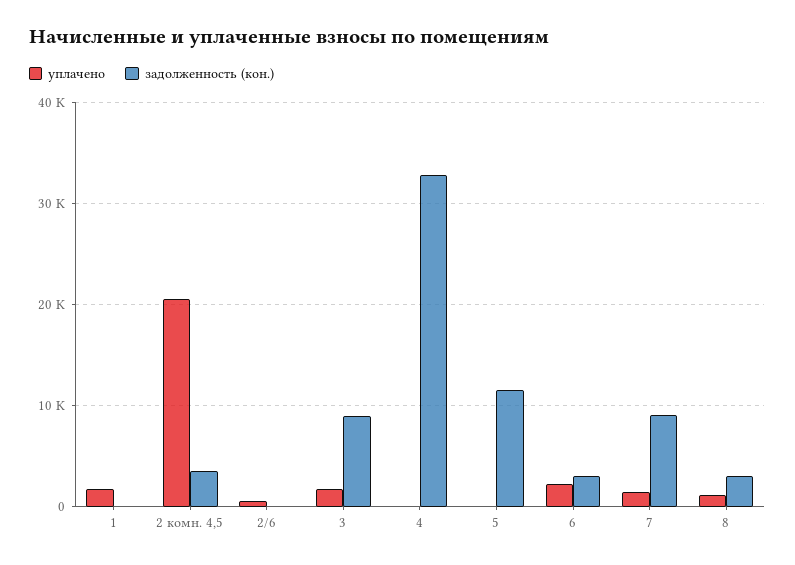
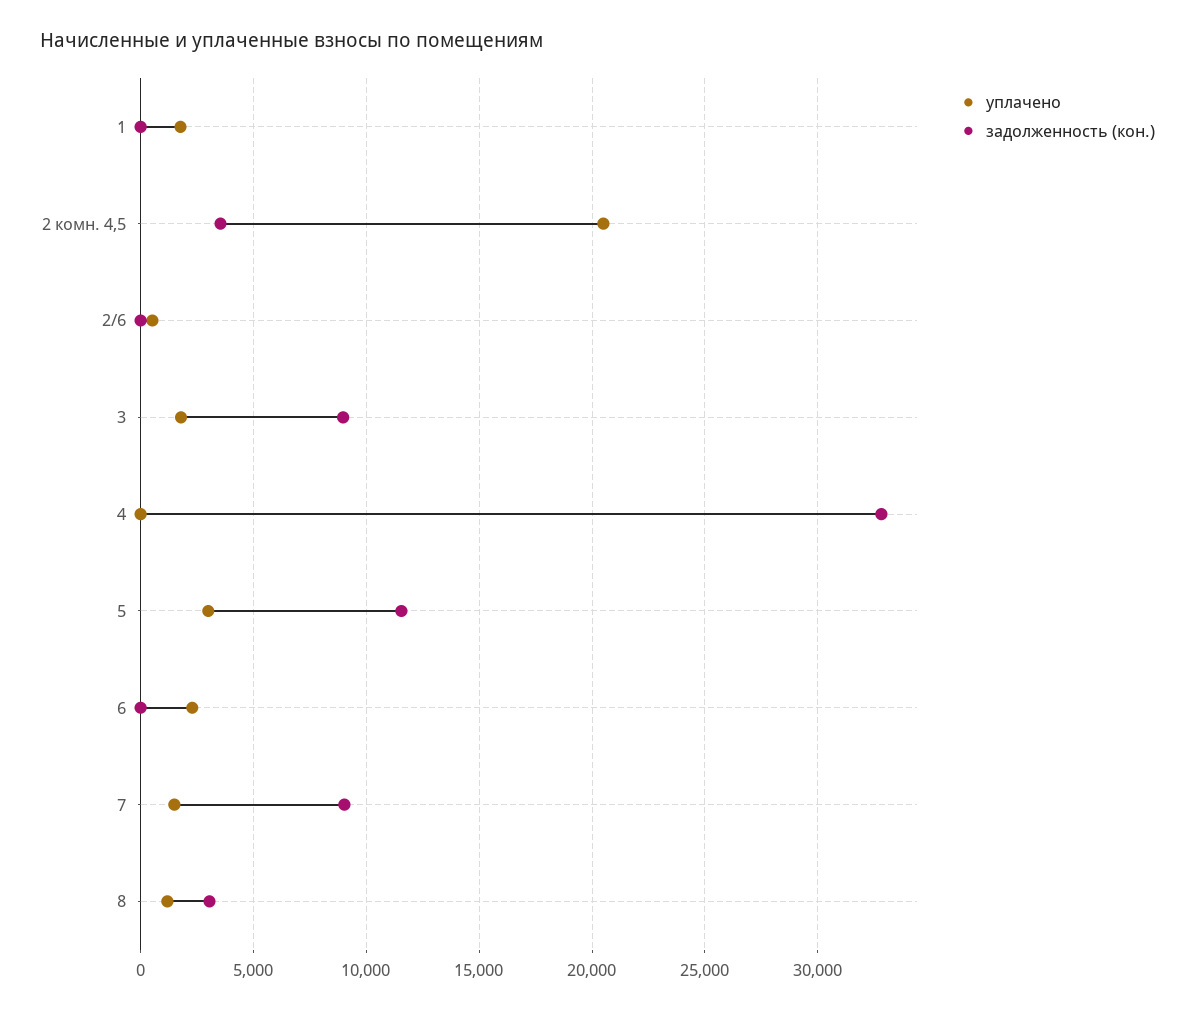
уплачено, 5: 0 -> 3000
задолженность (кон.), 6: 3000 -> 0

